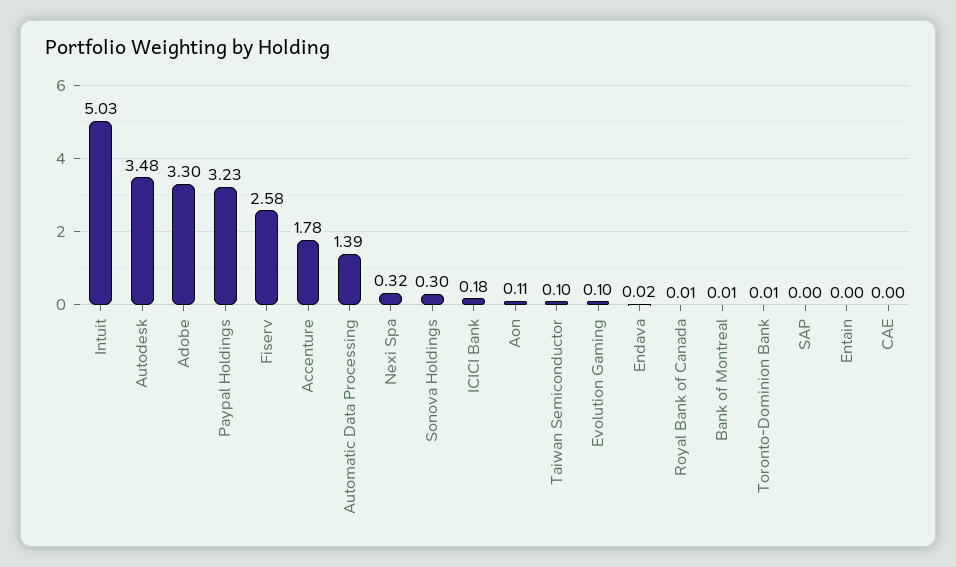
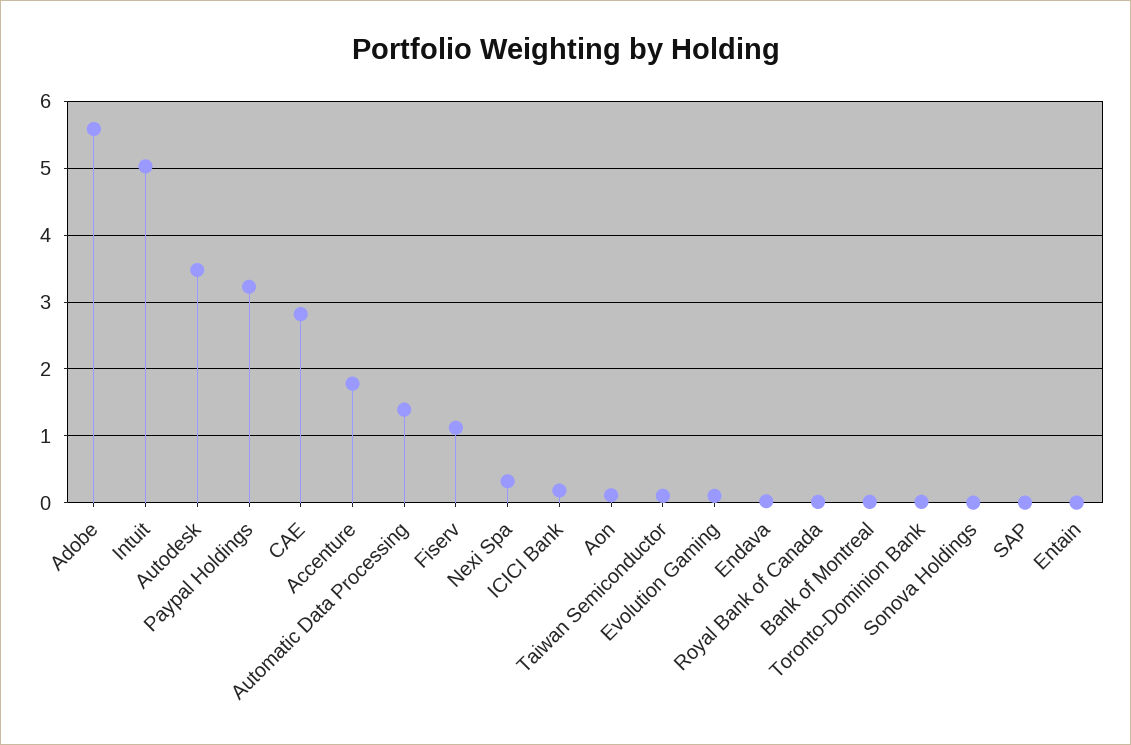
Adobe: 3.3 -> 5.6
Fiserv: 2.58 -> 1.1
Sonova Holdings: 0.3 -> 0
CAE: 0 -> 2.8

